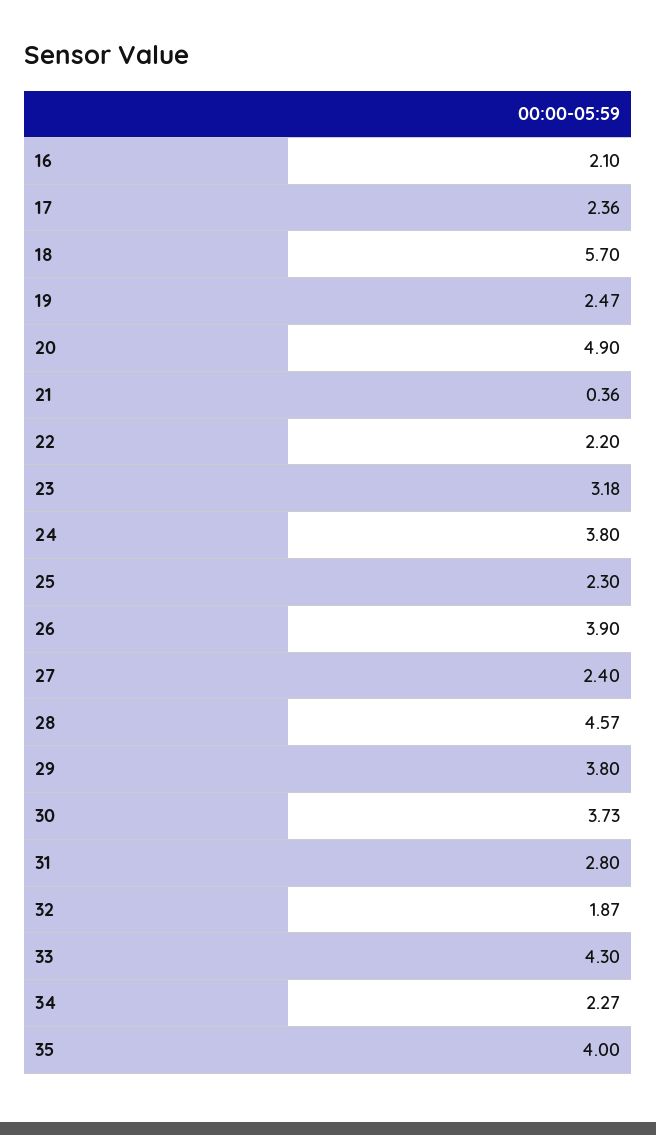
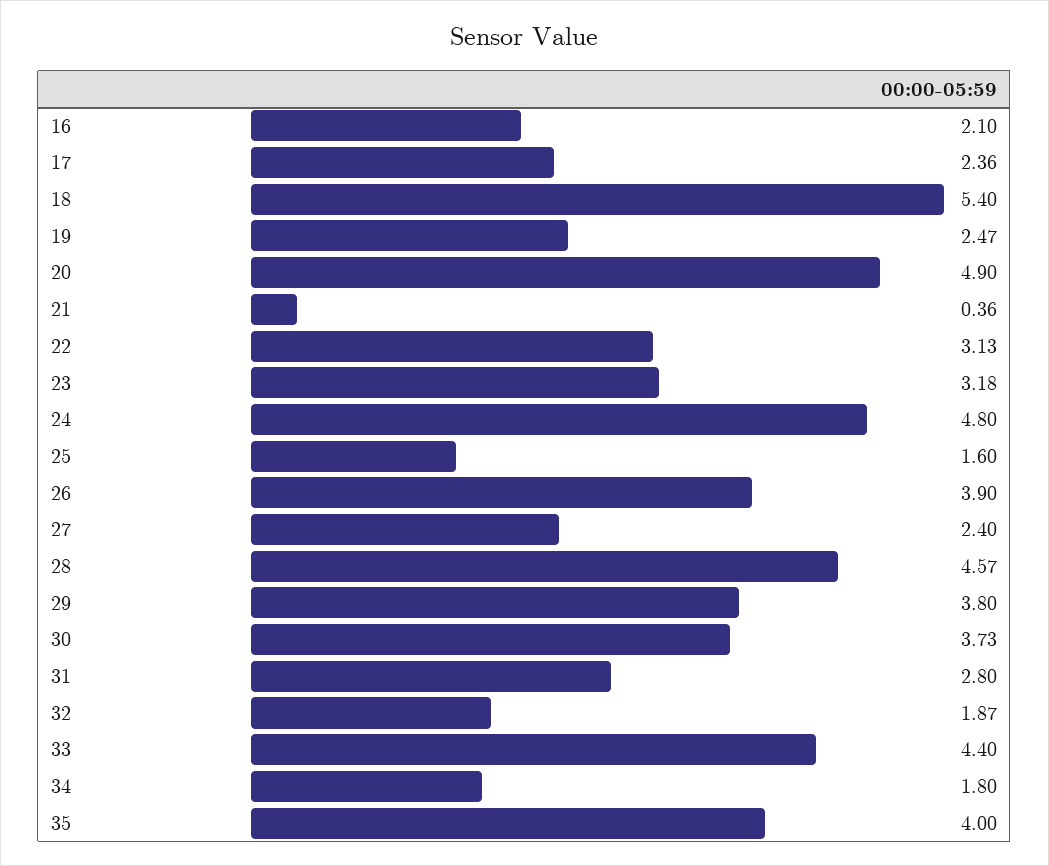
18: 5.7 -> 5.4
22: 2.2 -> 3.13
24: 3.8 -> 4.8
25: 2.3 -> 1.6
33: 4.3 -> 4.4
34: 2.27 -> 1.8

